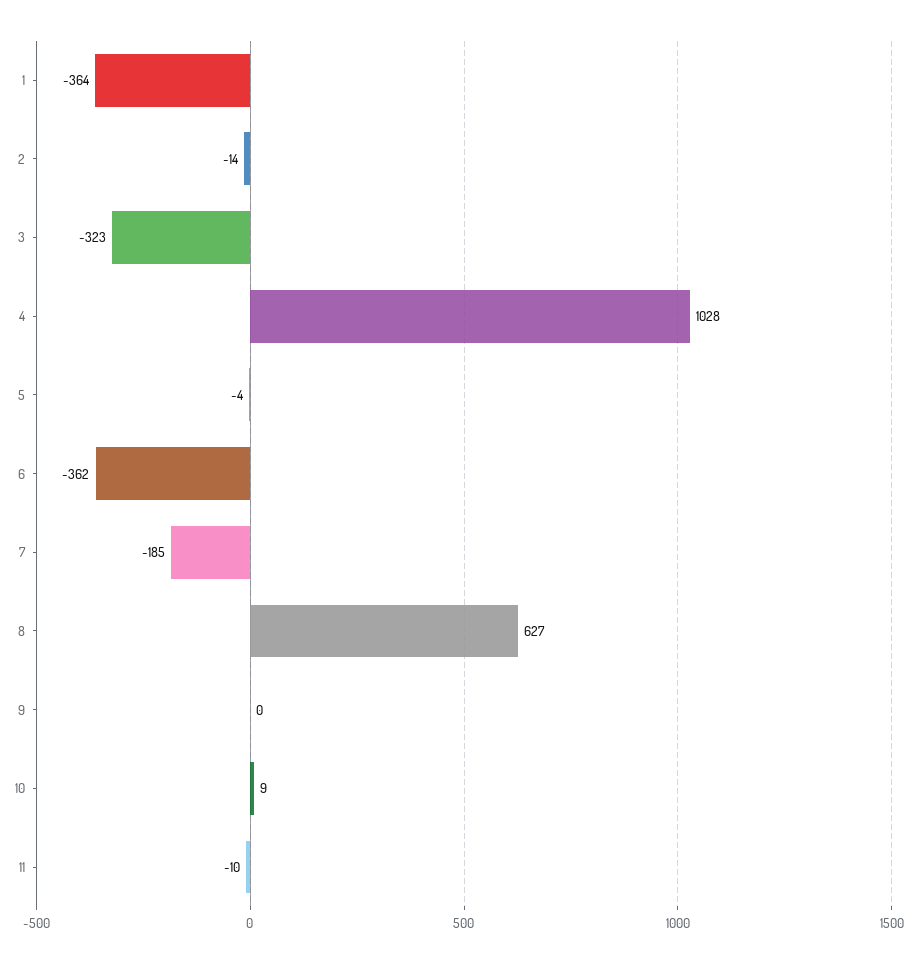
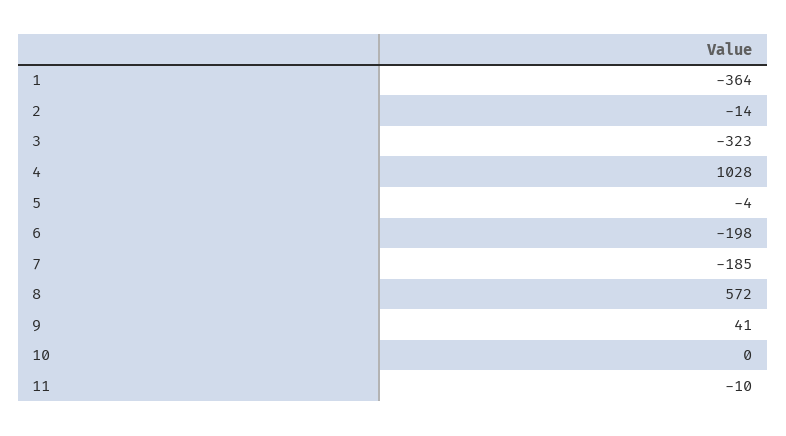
6: -362 -> -198
8: 627 -> 572
9: 0 -> 41
10: 9 -> 0

